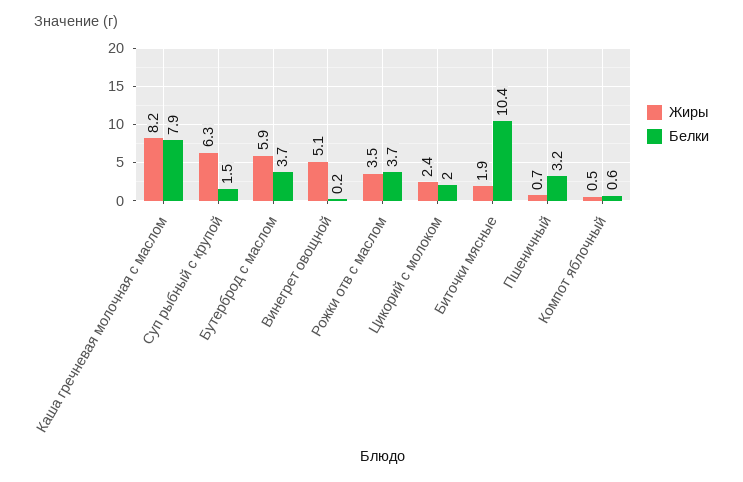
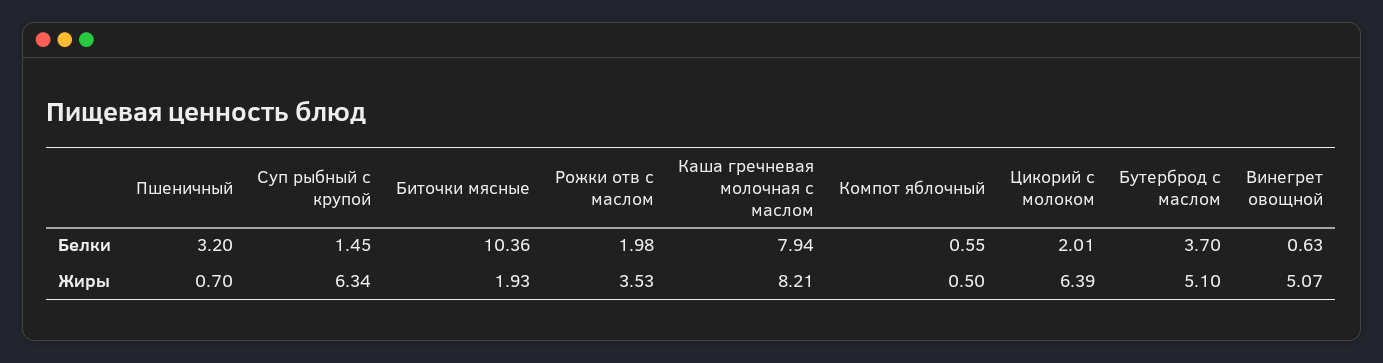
Жиры, Бутерброд с маслом: 5.9 -> 5.1
Белки, Винегрет овощной: 0.2 -> 0.63
Белки, Рожки отв с маслом: 3.7 -> 1.98
Жиры, Цикорий с молоком: 2.4 -> 6.39

